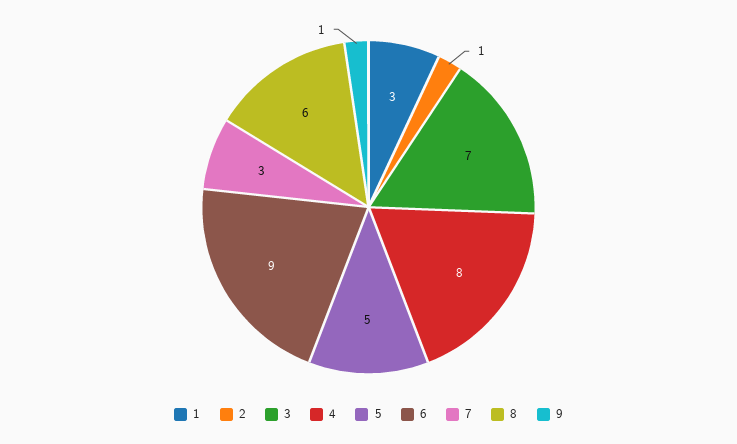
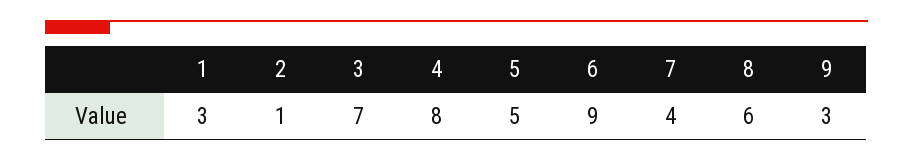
7: 3 -> 4
9: 1 -> 3

